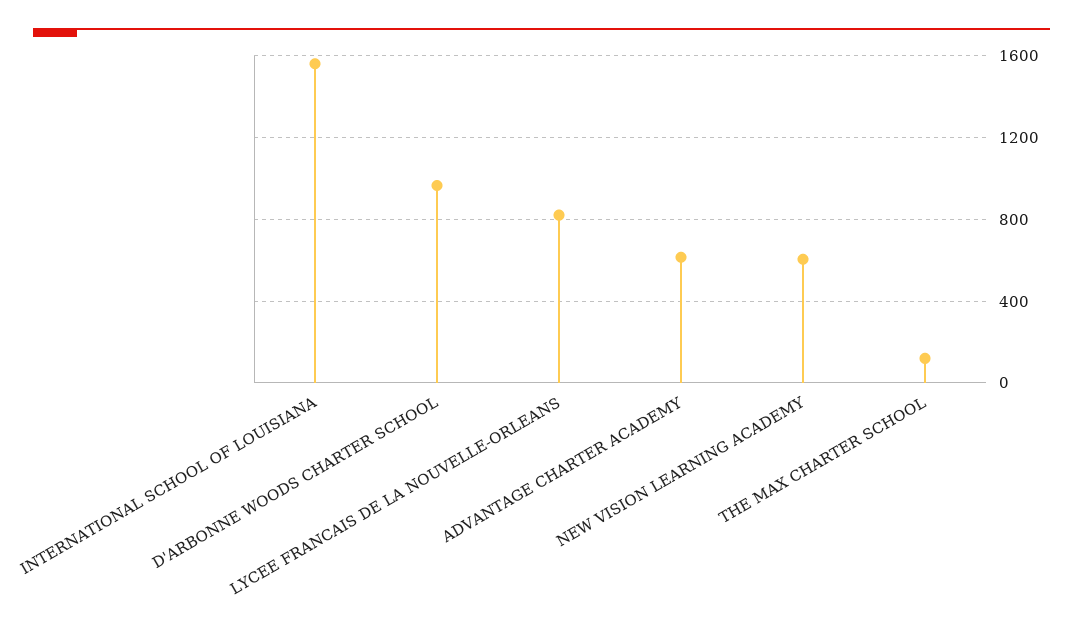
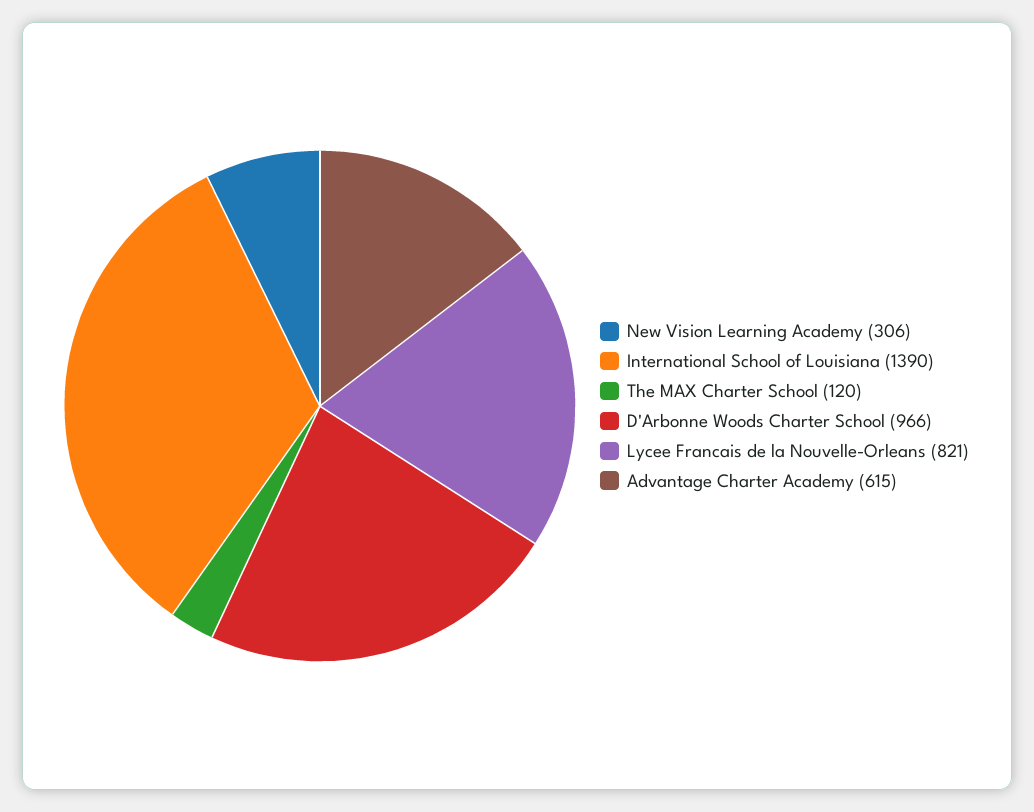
INTERNATIONAL SCHOOL OF LOUISIANA: 1550 -> 1390
NEW VISION LEARNING ACADEMY: 600 -> 306

